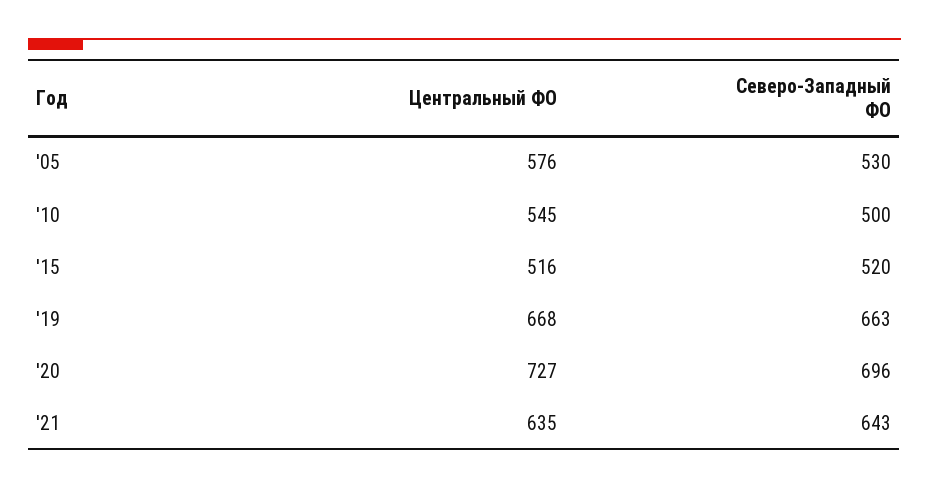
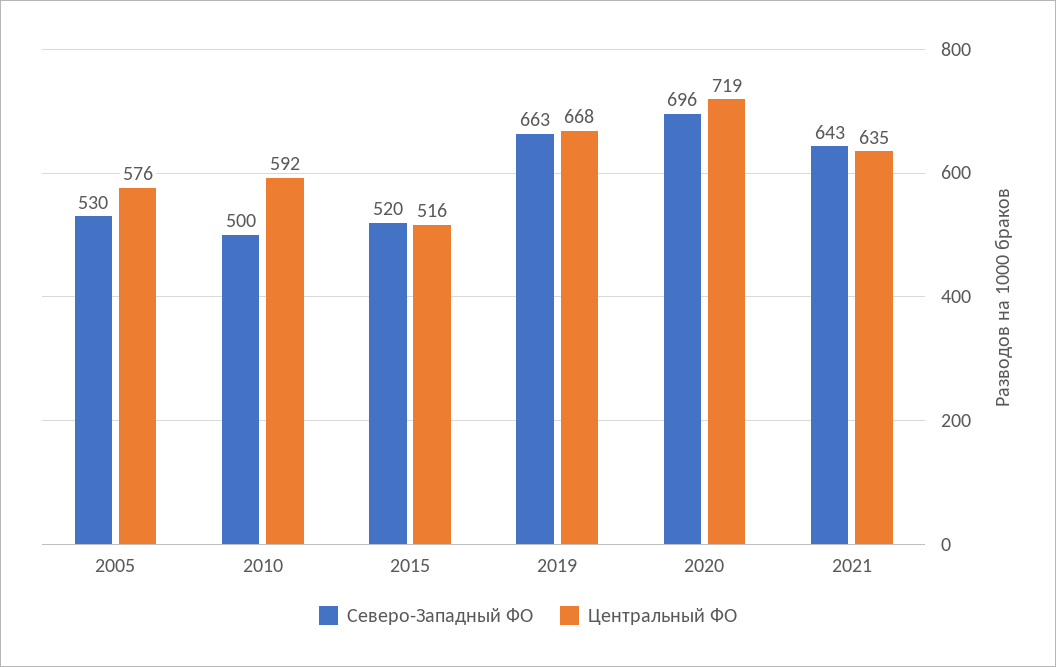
Центральный ФО, '10: 545 -> 592
Центральный ФО, '20: 727 -> 719

